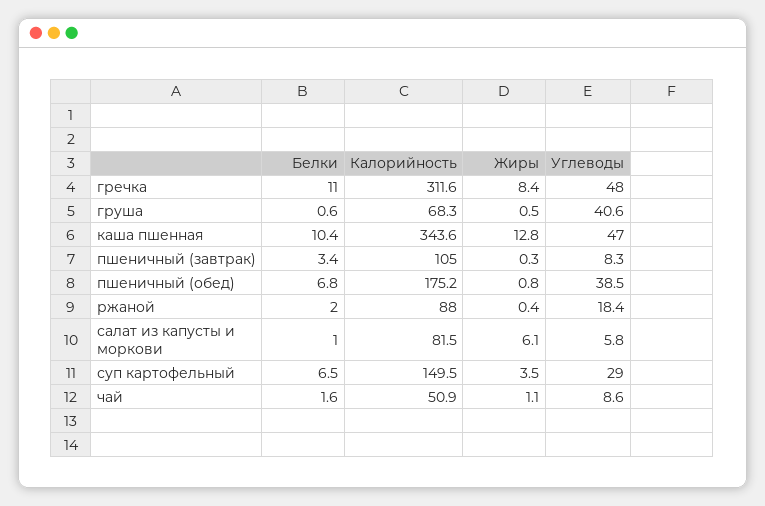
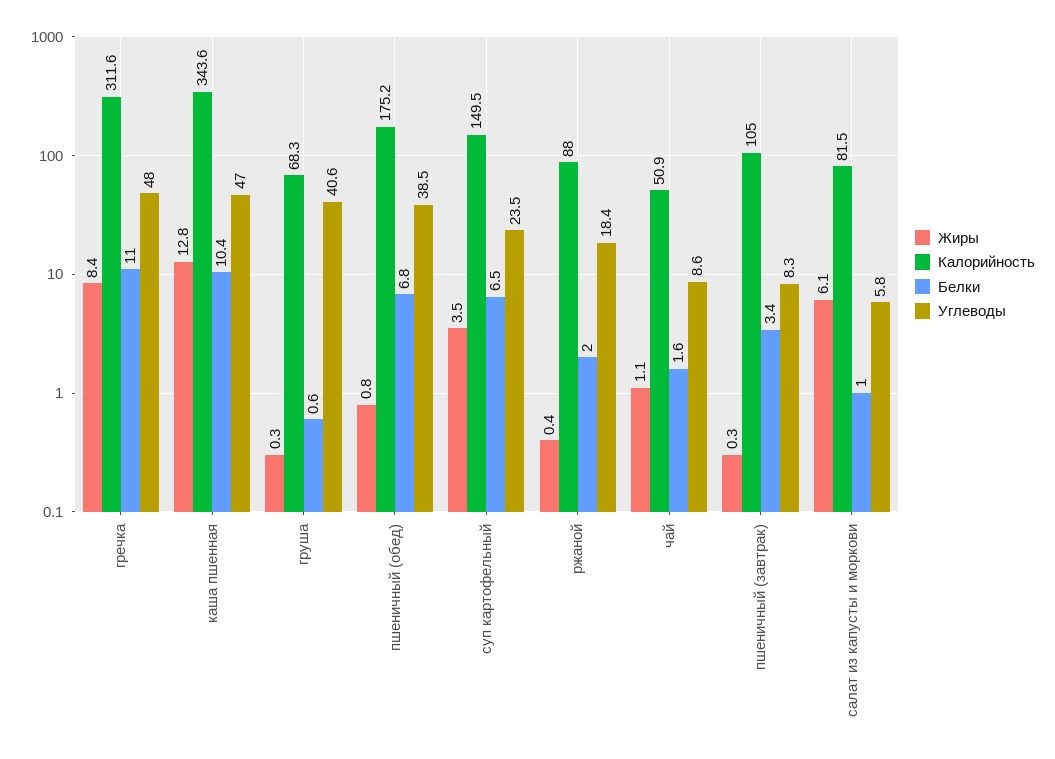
Жиры, груша: 0.5 -> 0.3
Углеводы, суп картофельный: 29 -> 23.5

